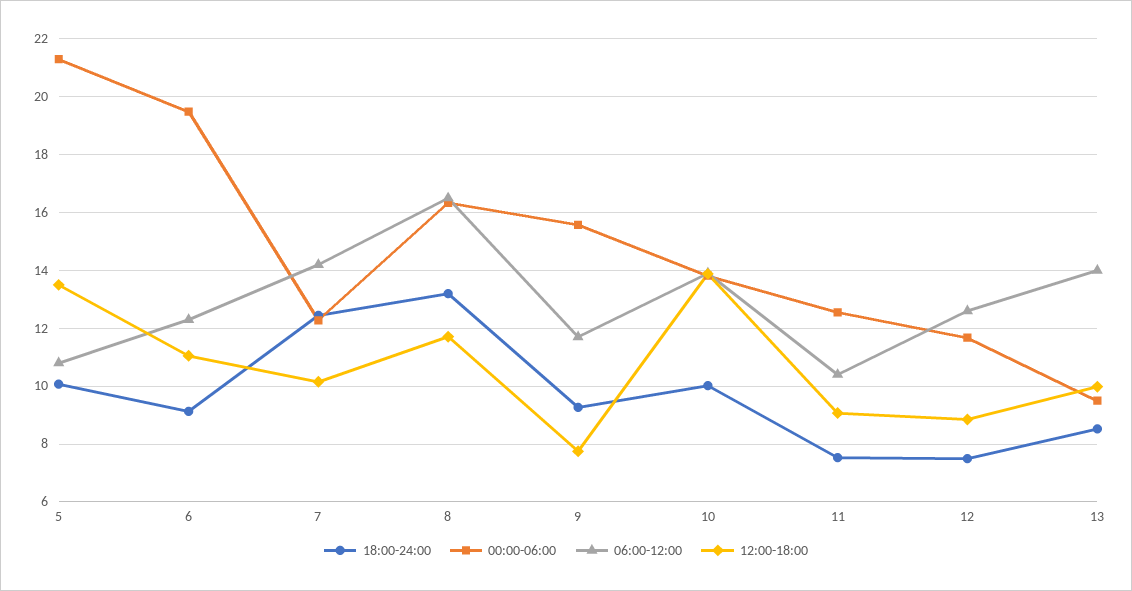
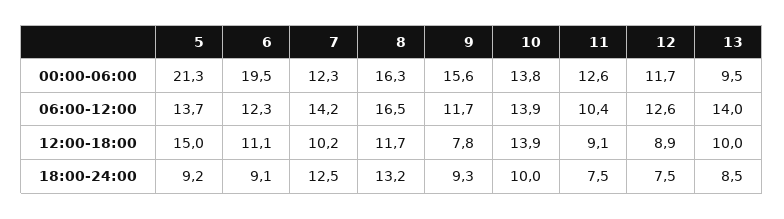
18:00-24:00, 5: 10 -> 9.2
06:00-12:00, 5: 10.75 -> 13.7
12:00-18:00, 5: 13.5 -> 15

